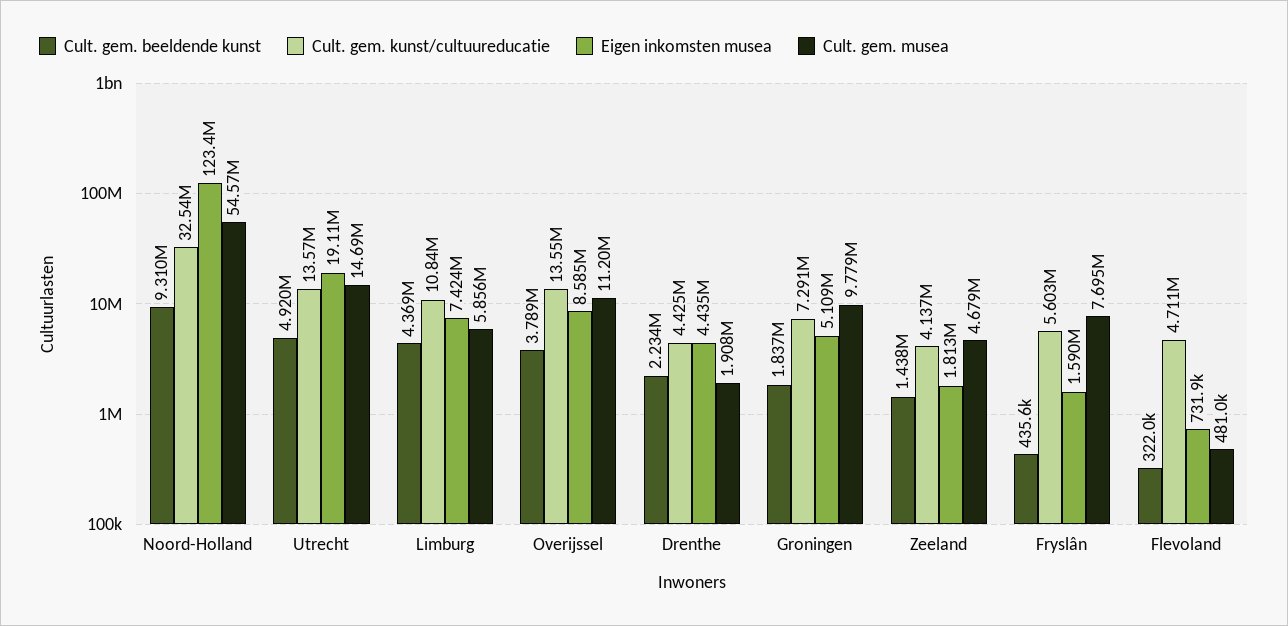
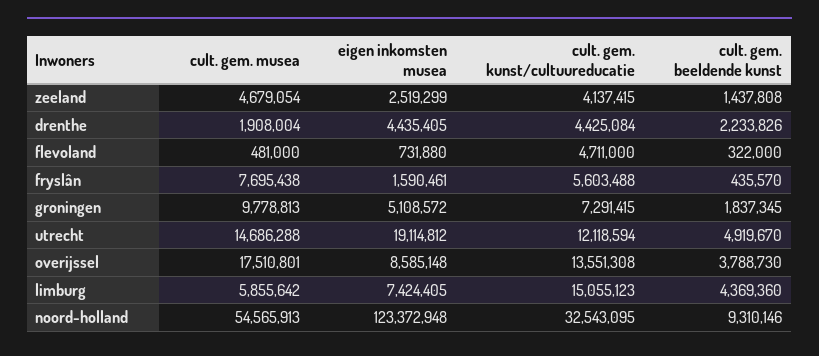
Cult. gem. kunst/cultuureducatie, Utrecht: 13570000 -> 12118594
Cult. gem. kunst/cultuureducatie, Limburg: 10840000 -> 15055123
Cult. gem. musea, Overijssel: 11200000 -> 17510801
Eigen inkomsten musea, Zeeland: 1813000 -> 2519299

